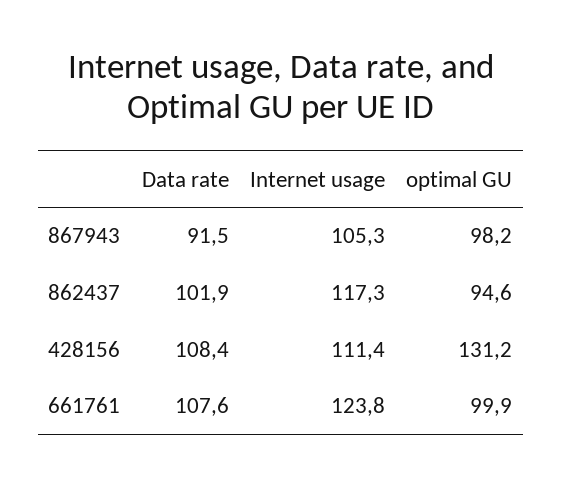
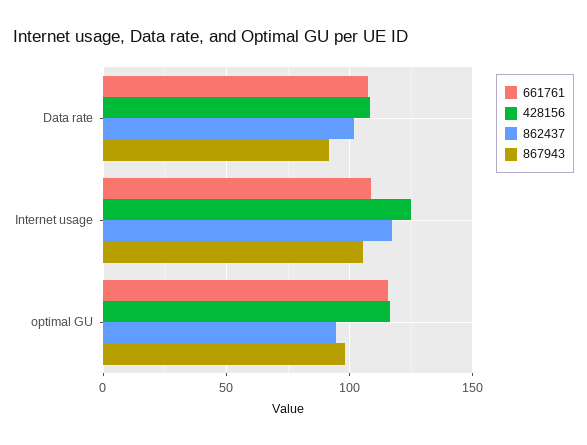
428156, Internet usage: 111.4 -> 125
428156, optimal GU: 131.2 -> 115
661761, Internet usage: 123.8 -> 110
661761, optimal GU: 99.9 -> 115

